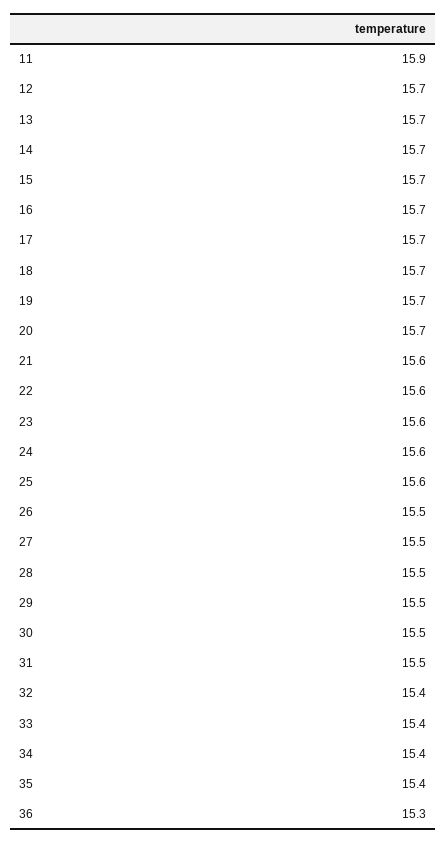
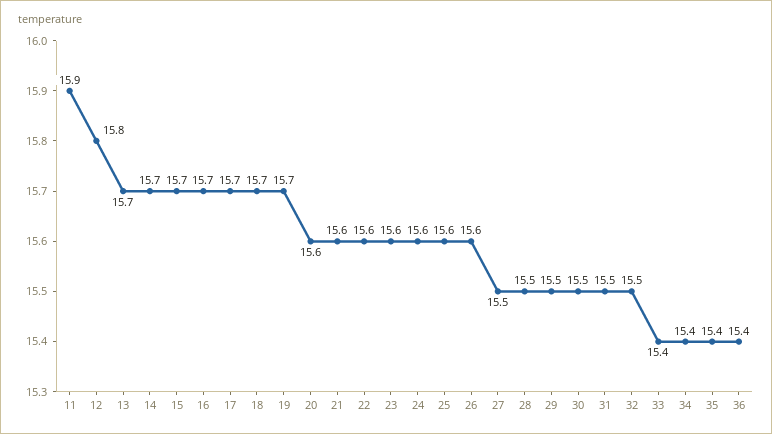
12: 15.7 -> 15.8
20: 15.7 -> 15.6
26: 15.5 -> 15.6
32: 15.4 -> 15.5
36: 15.3 -> 15.4

